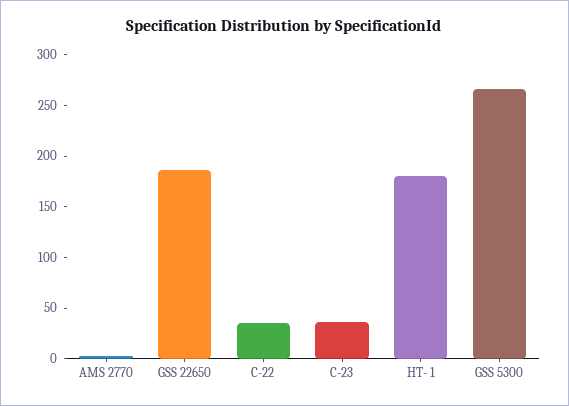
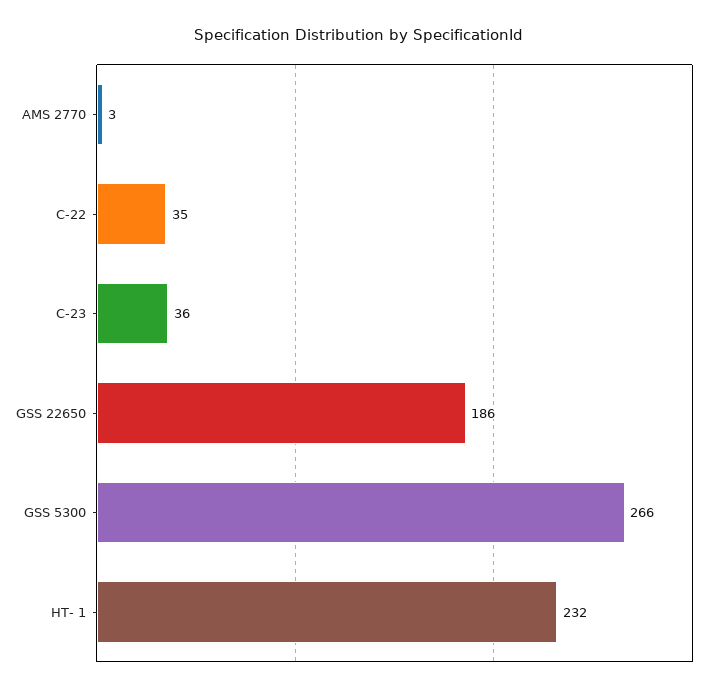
HT- 1: 180 -> 232

